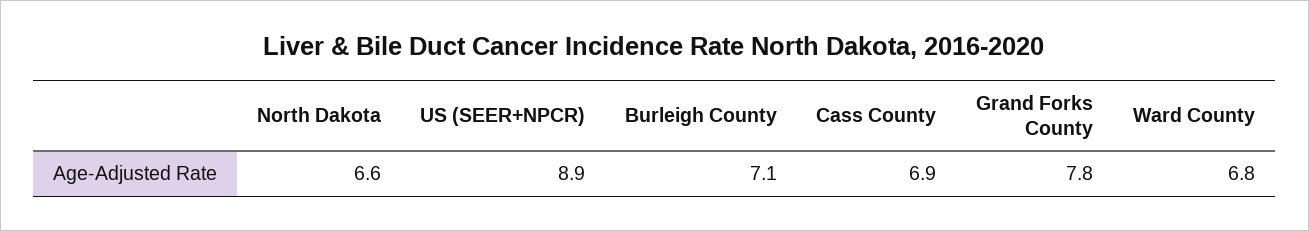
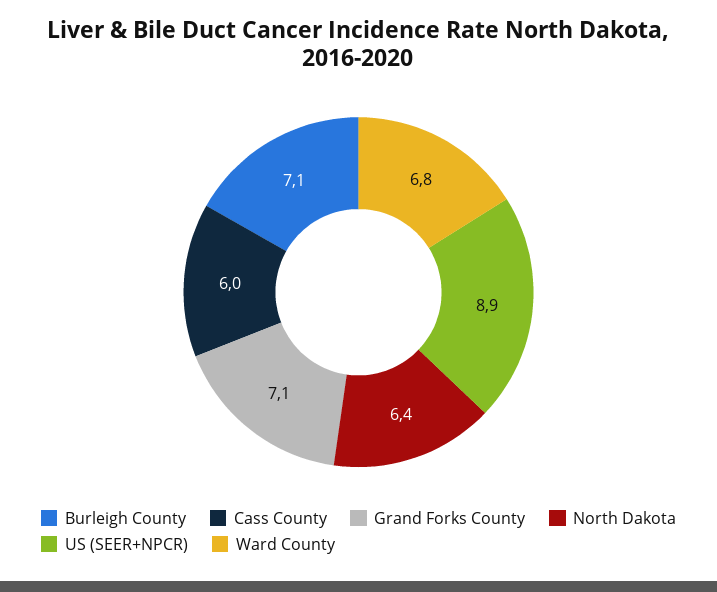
North Dakota: 6.6 -> 6.4
Cass County: 6.9 -> 6
Grand Forks County: 7.8 -> 7.1

